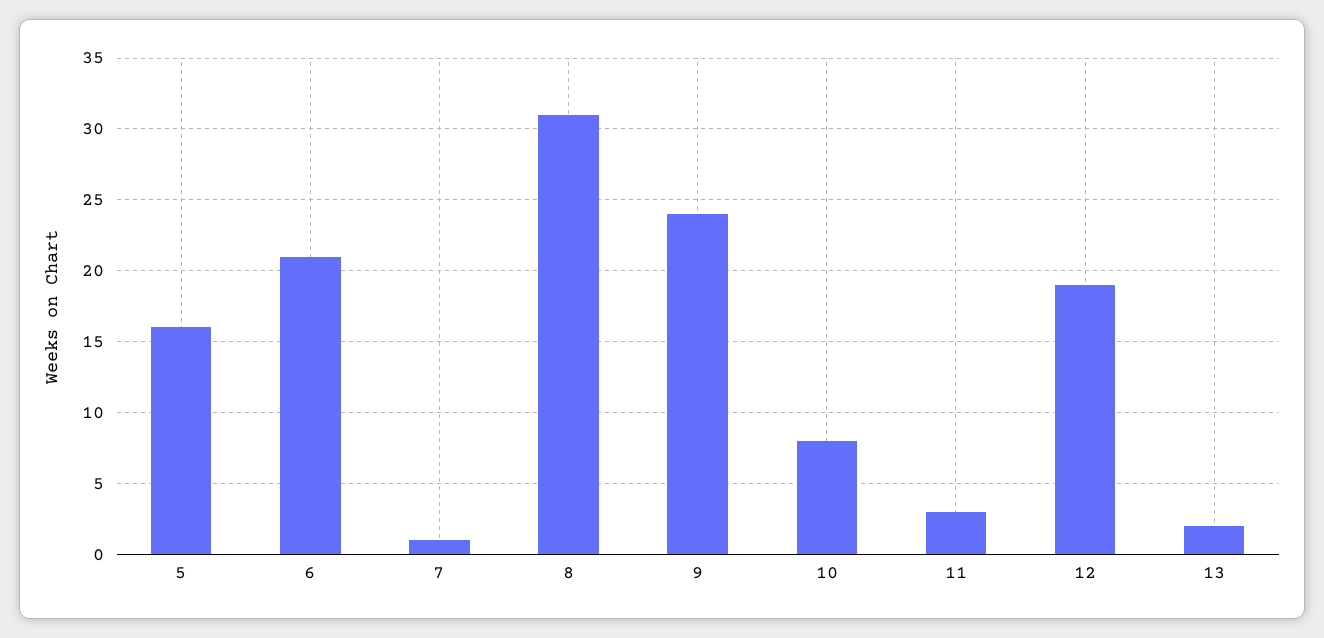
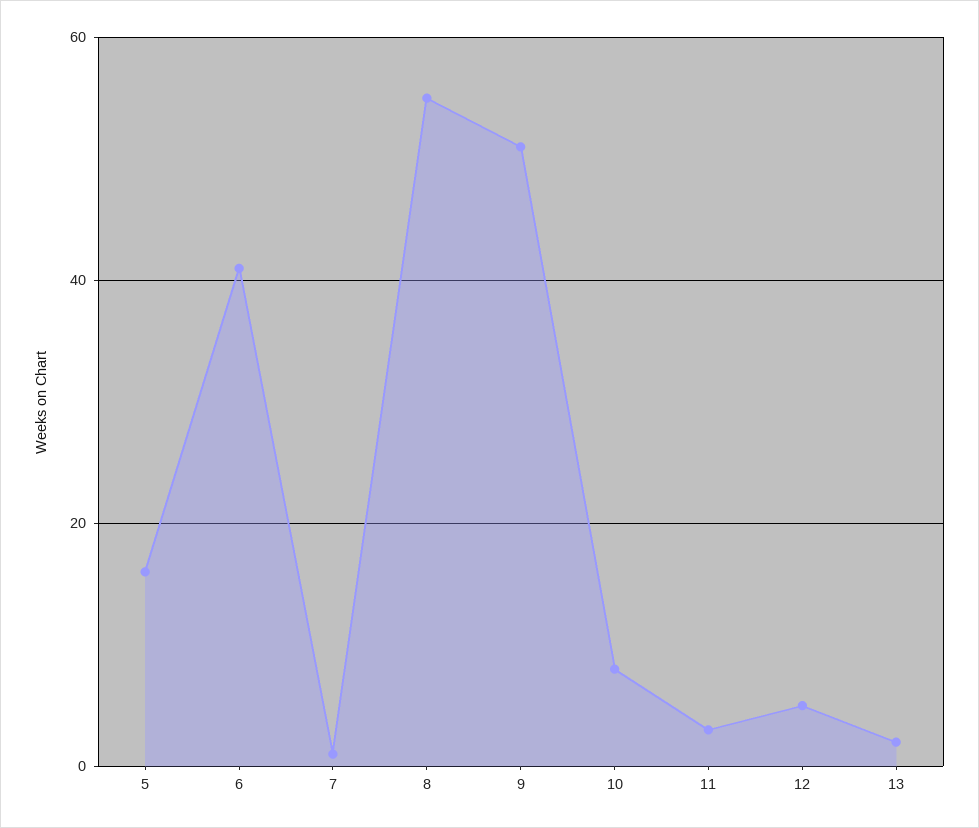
6: 21 -> 40
8: 31 -> 55
9: 24 -> 50
12: 19 -> 5

